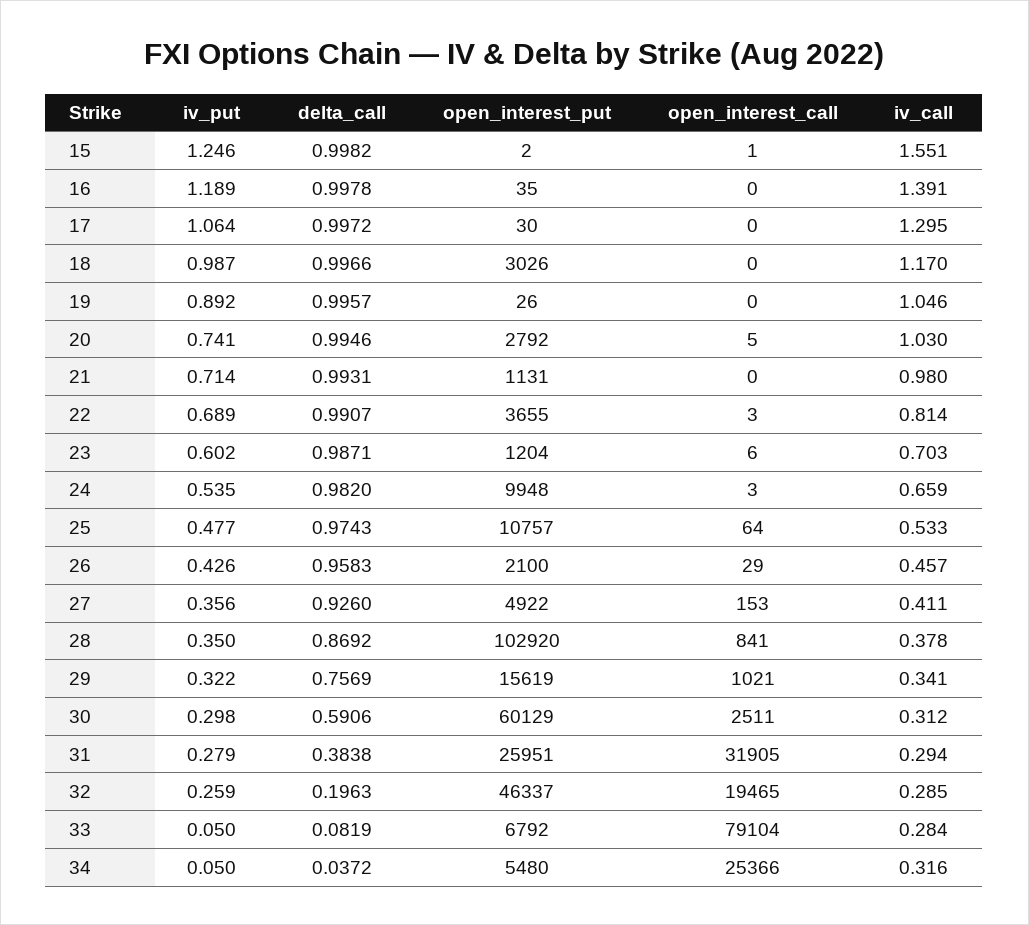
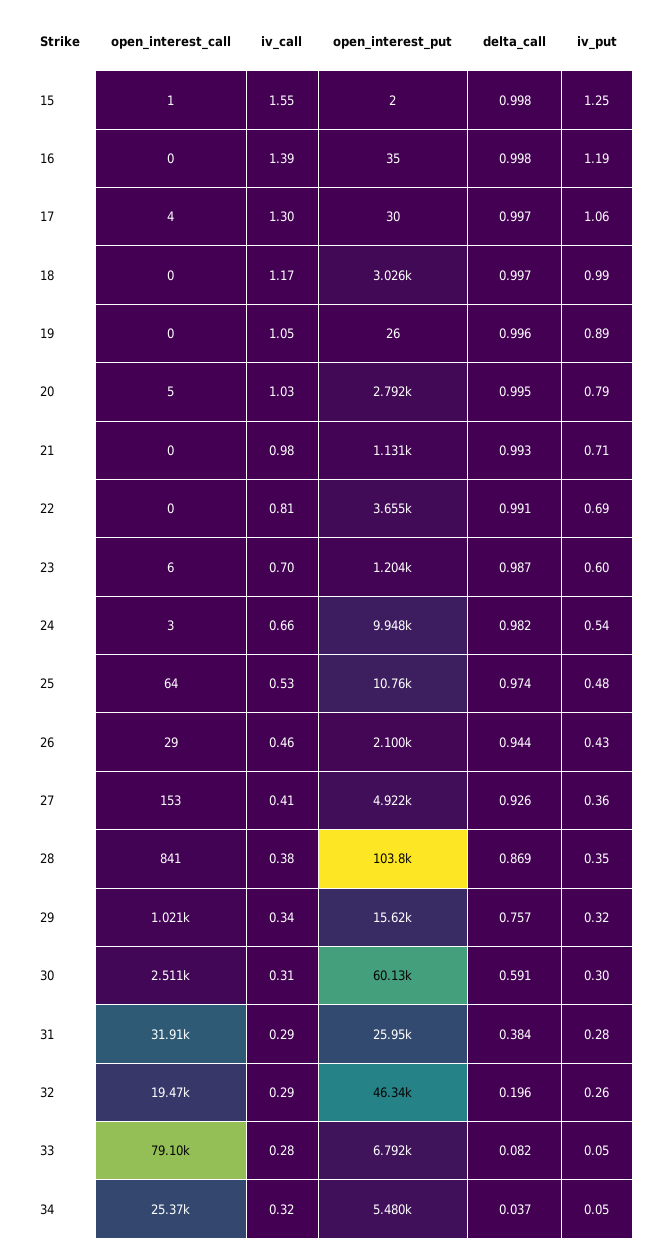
open_interest_call, 17: 0 -> 4
iv_put, 20: 0.741 -> 0.79
open_interest_call, 22: 3 -> 0
delta_call, 26: 0.9583 -> 0.944
open_interest_put, 28: 102920 -> 103800

